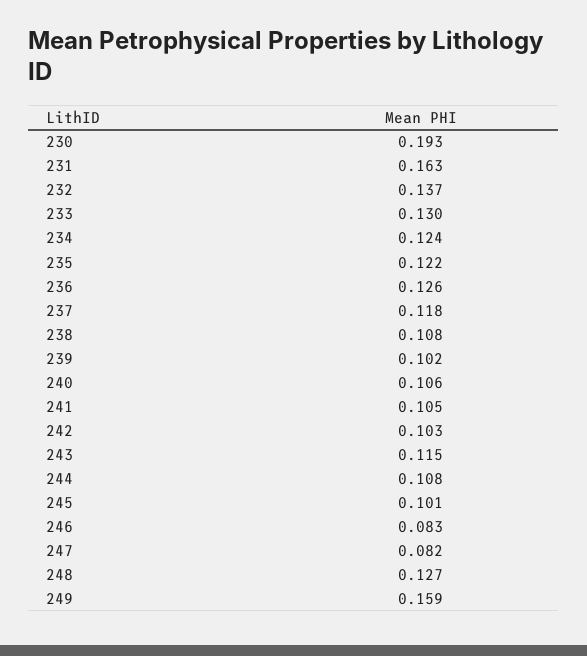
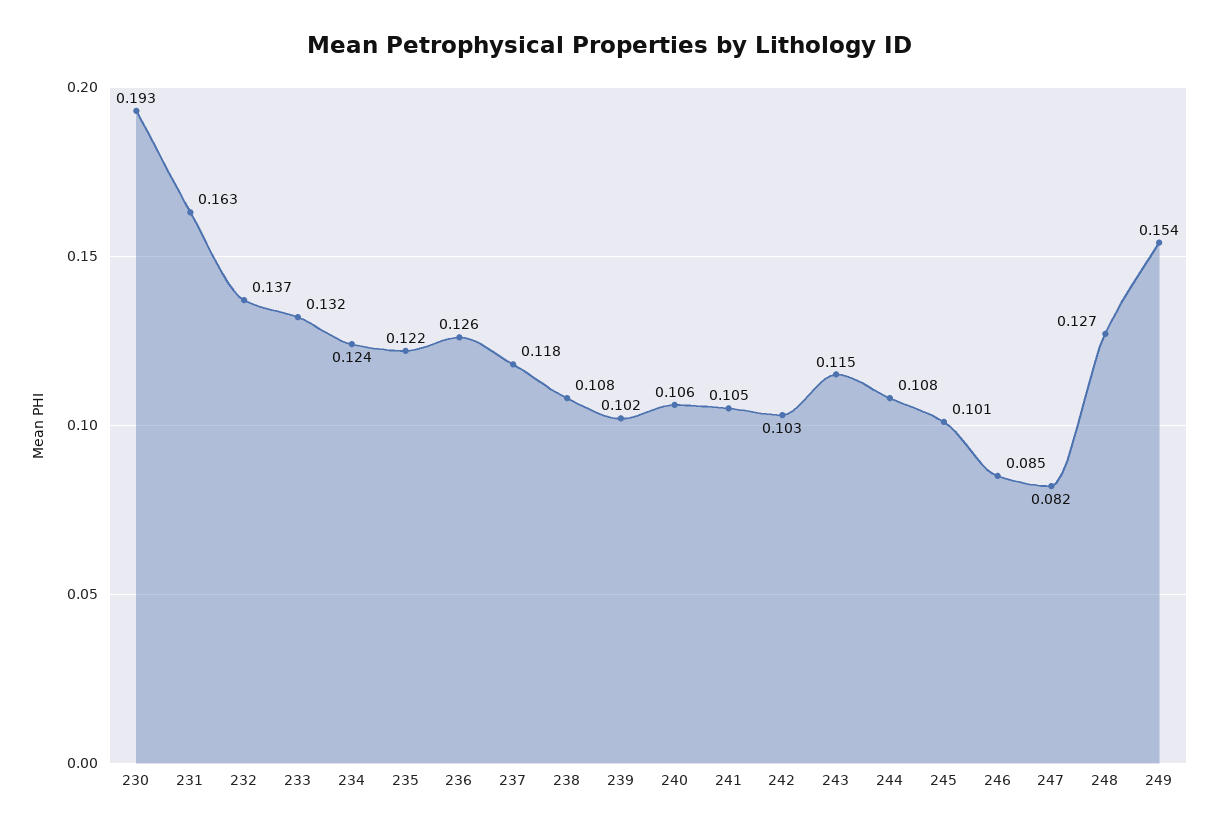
233: 0.13 -> 0.132
246: 0.083 -> 0.085
249: 0.159 -> 0.154

